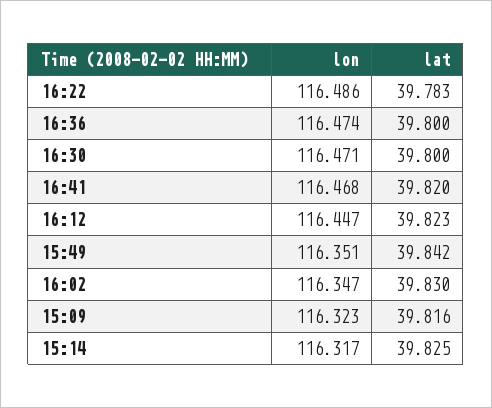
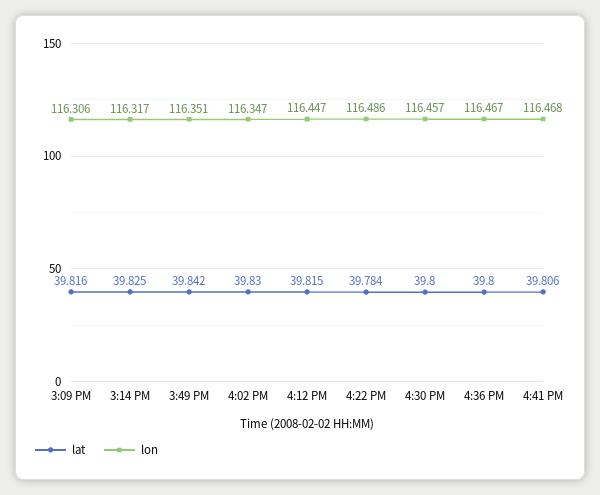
lat, 16:22: 39.783 -> 39.784
lon, 16:36: 116.474 -> 116.467
lon, 16:30: 116.471 -> 116.457
lat, 16:41: 39.82 -> 39.806
lat, 16:12: 39.823 -> 39.815
lon, 15:09: 116.323 -> 116.306

